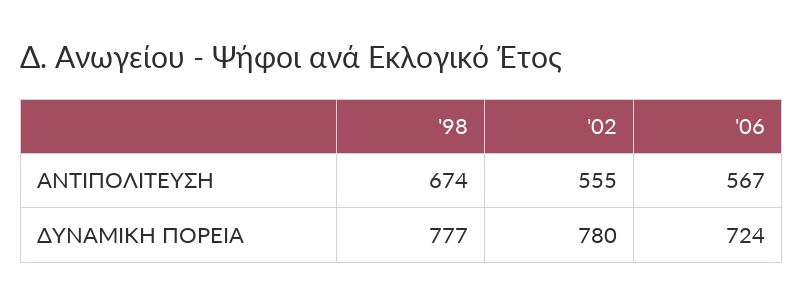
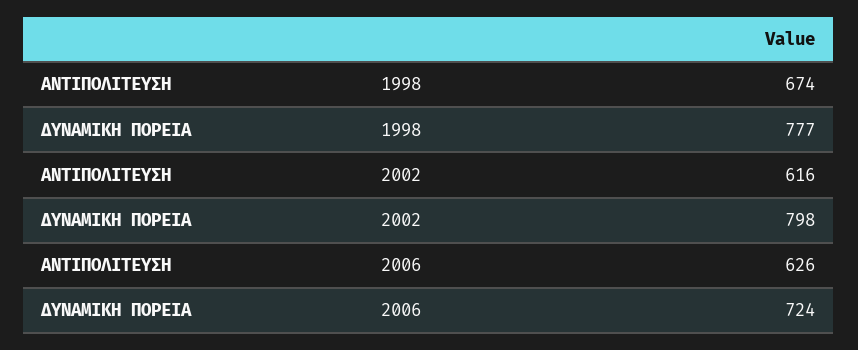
'02, ΑΝΤΙΠΟΛΙΤΕΥΣΗ: 555 -> 616
'06, ΑΝΤΙΠΟΛΙΤΕΥΣΗ: 567 -> 626
'02, ΔΥΝΑΜΙΚΗ ΠΟΡΕΙΑ: 780 -> 798

